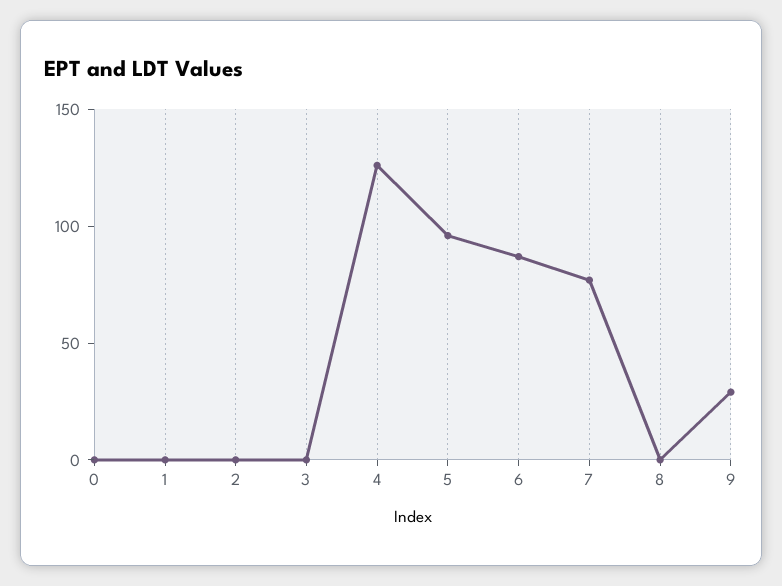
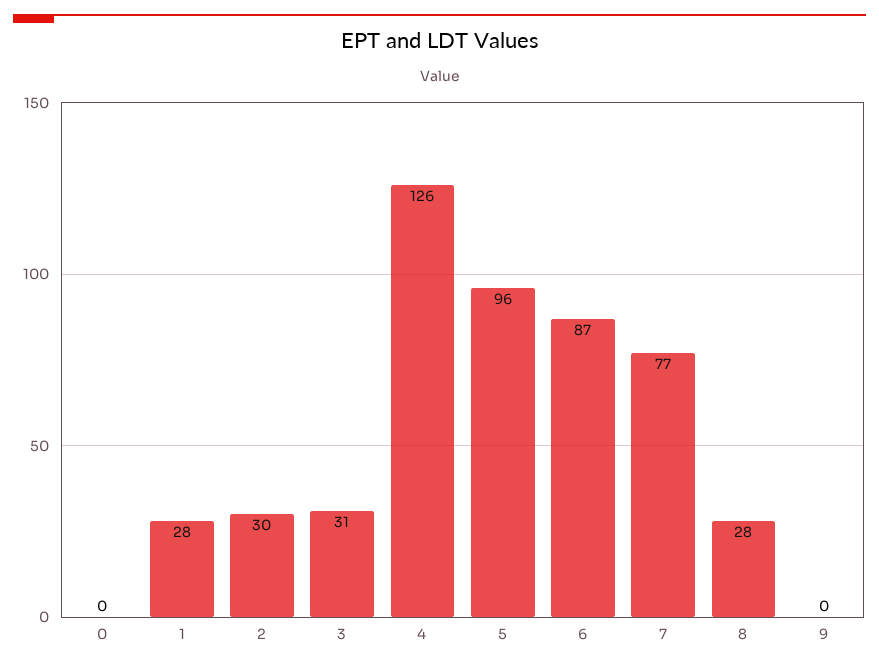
1: 0 -> 28
2: 0 -> 30
3: 0 -> 31
8: 0 -> 28
9: 30 -> 0

